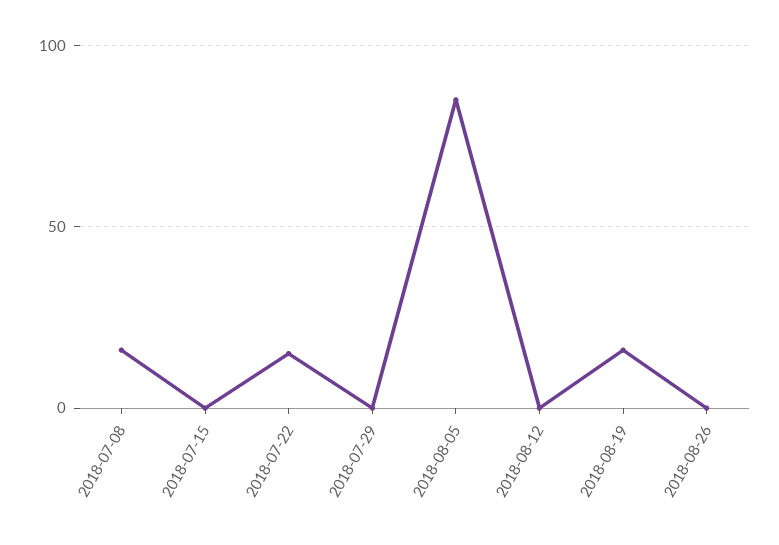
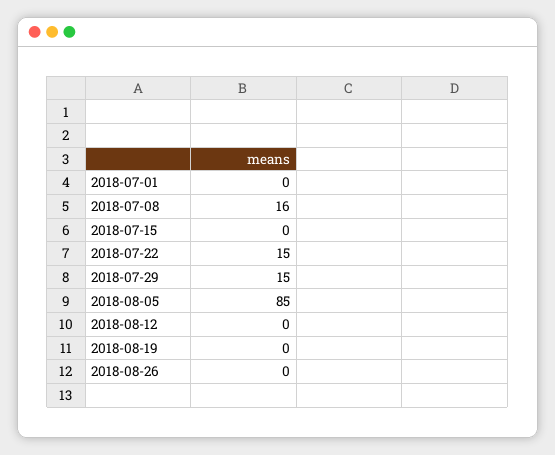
2018-07-29: 0 -> 15
2018-08-19: 15 -> 0
2018-07-01: none -> 0

